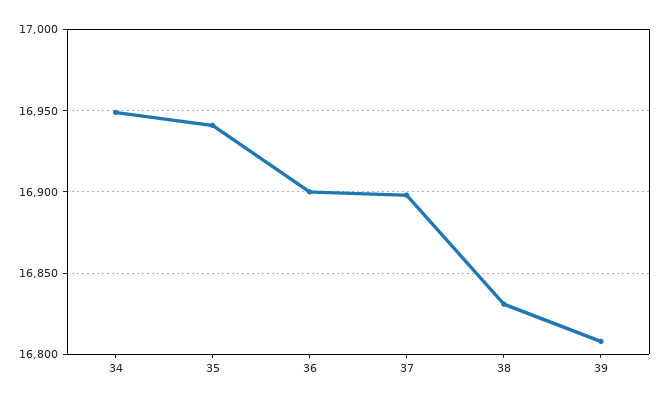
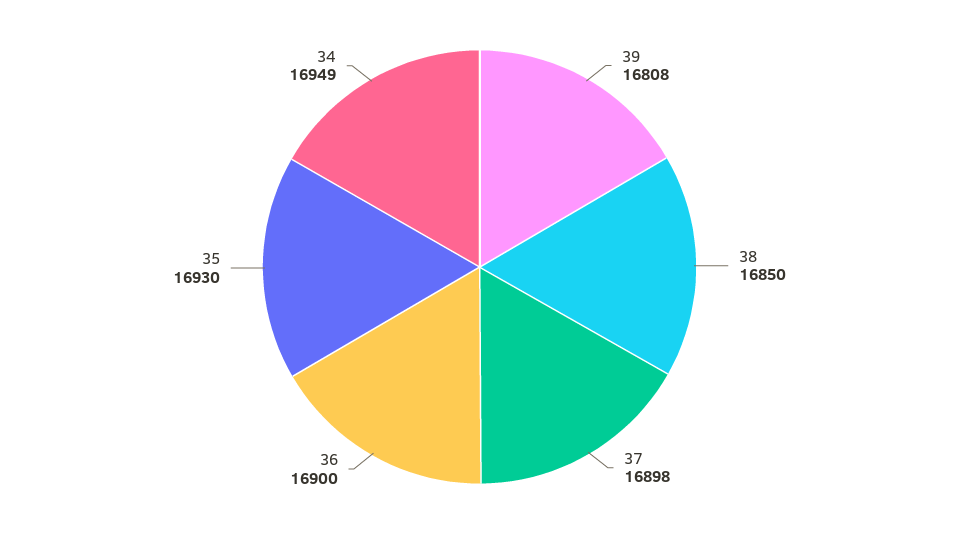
35: 16940 -> 16930
38: 16830 -> 16850

